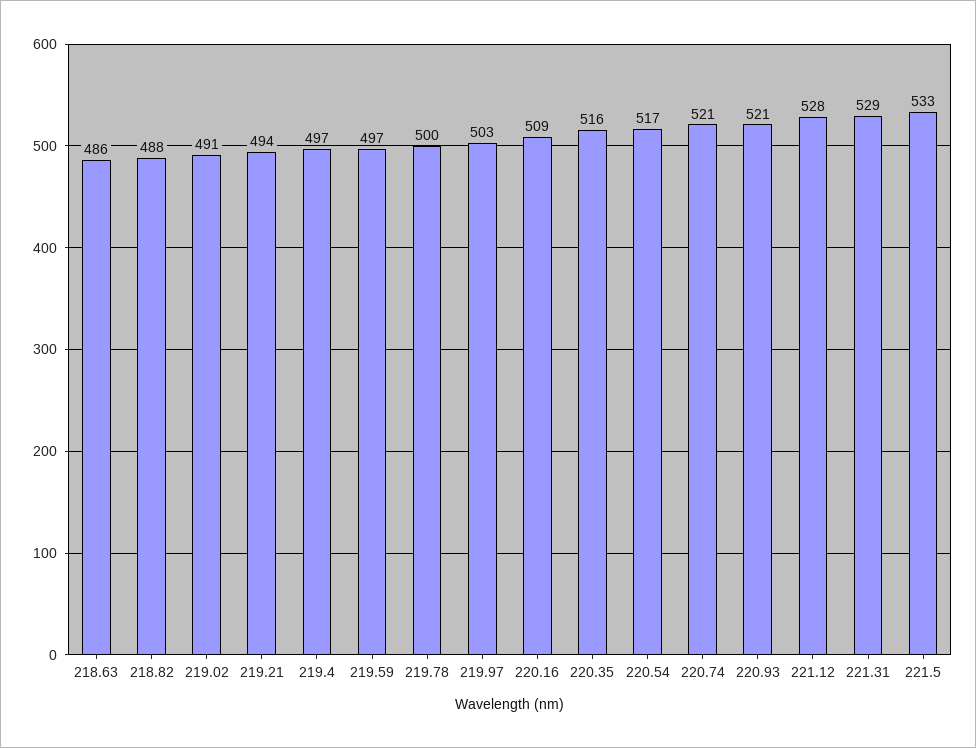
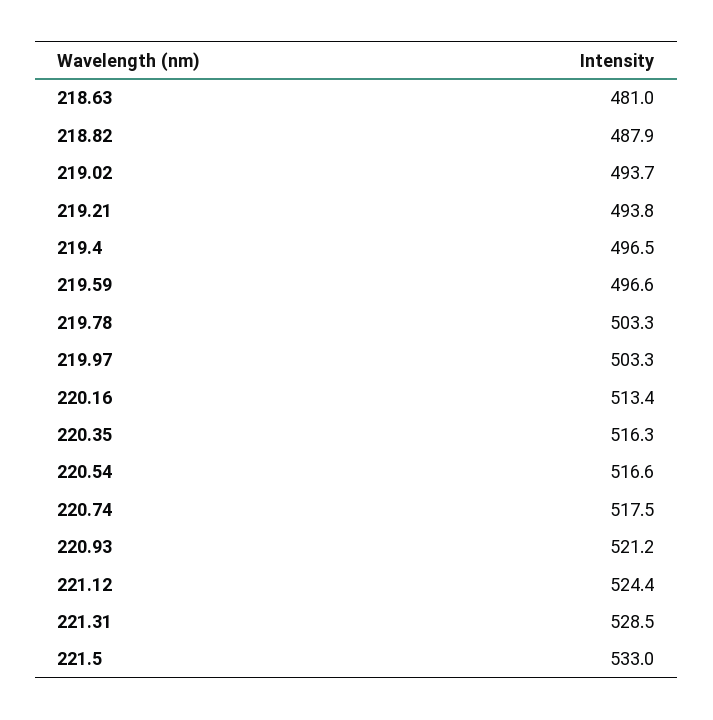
218.63: 486 -> 481
219.02: 491 -> 493.7
219.78: 500 -> 503.3
220.16: 509 -> 513.4
220.74: 521 -> 517.5
221.12: 528 -> 524.4

